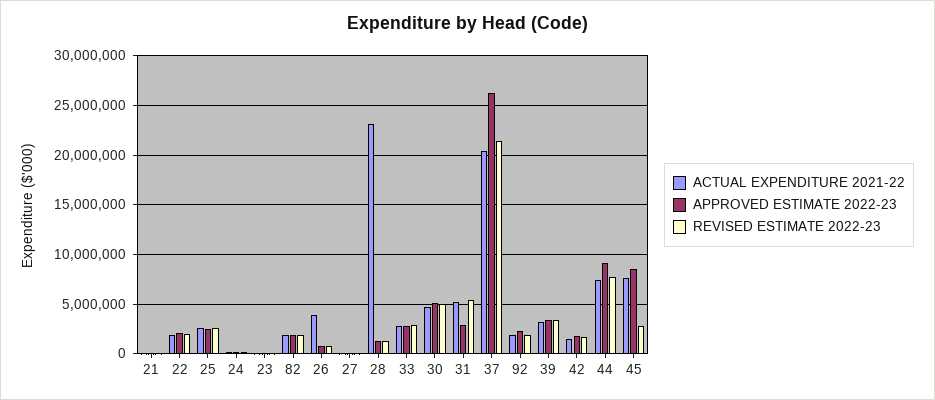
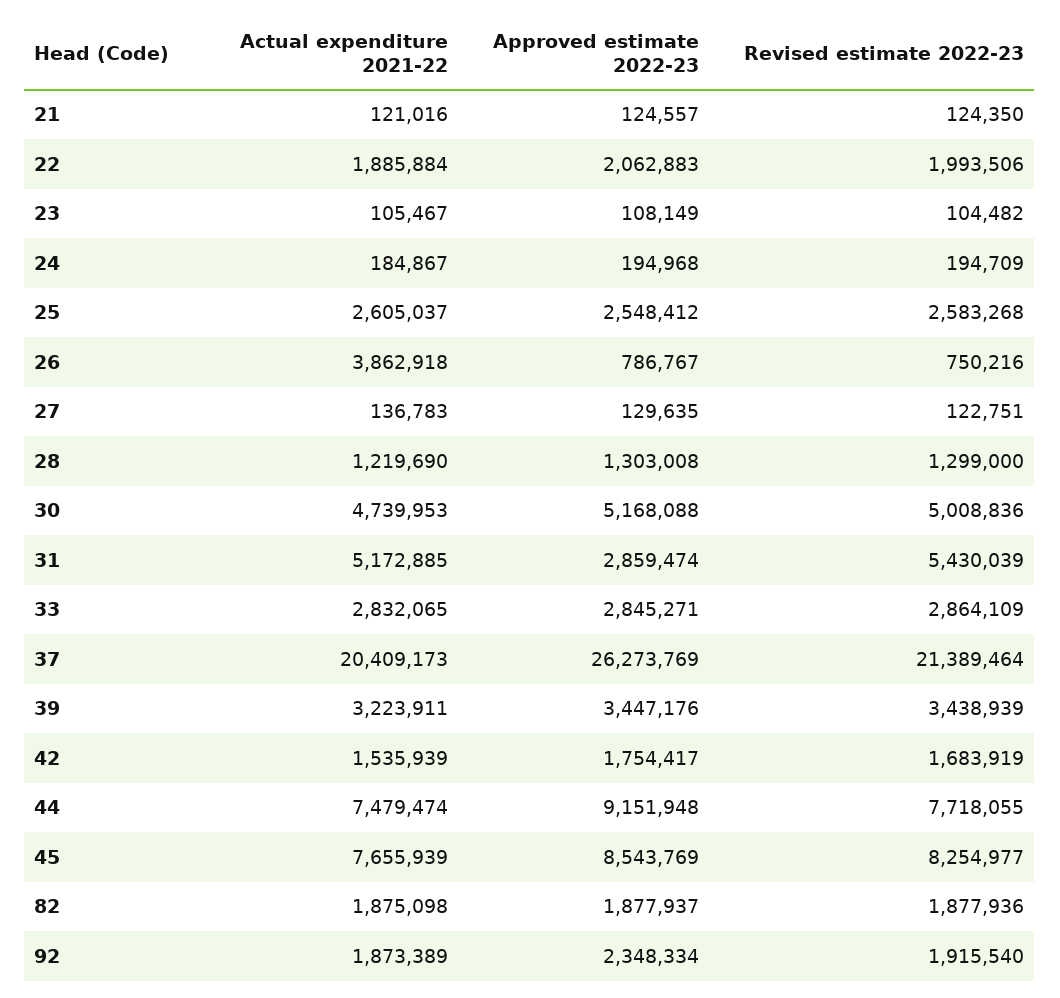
ACTUAL EXPENDITURE 2021-22, 28: 23000000 -> 1219690
REVISED ESTIMATE 2022-23, 45: 3000000 -> 8254977

